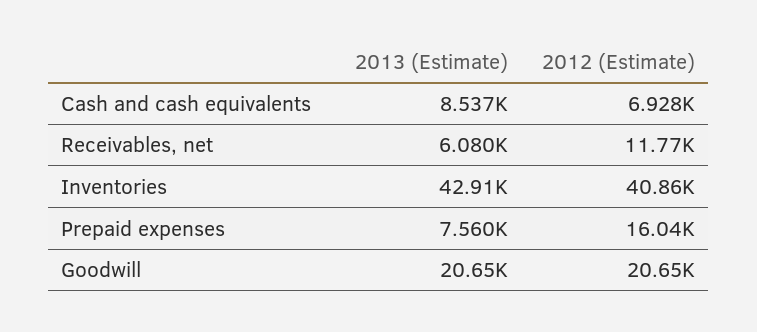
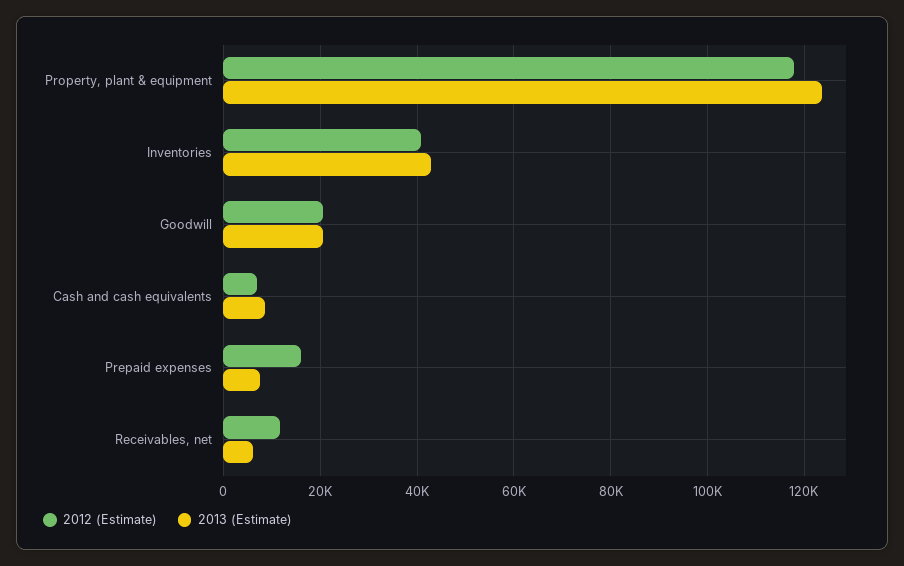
2012 (Estimate), Property, plant & equipment: none -> 118000
2013 (Estimate), Property, plant & equipment: none -> 124000

